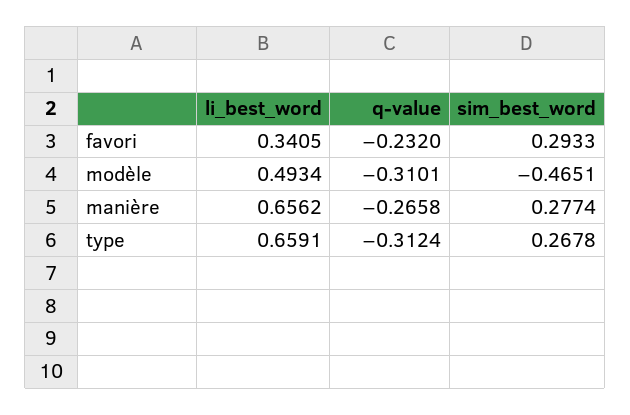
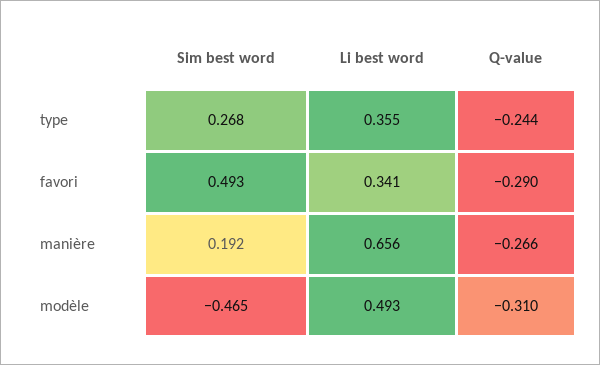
q-value, favori: -0.232 -> -0.29
sim_best_word, favori: 0.2933 -> 0.493
sim_best_word, manière: 0.2774 -> 0.192
li_best_word, type: 0.6591 -> 0.355
q-value, type: -0.3124 -> -0.244

